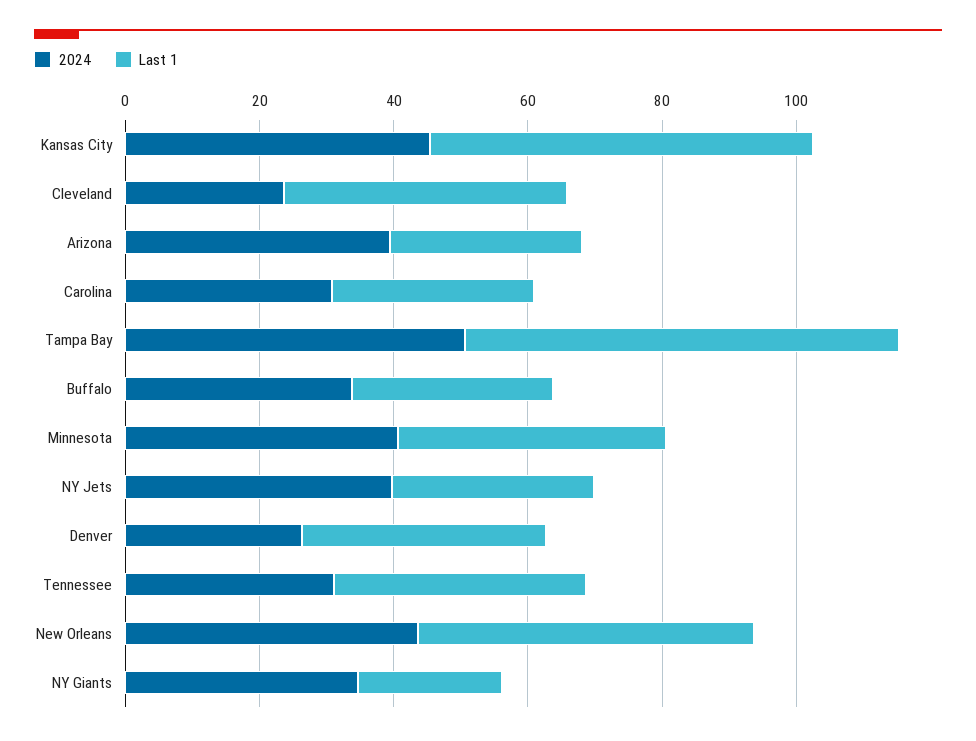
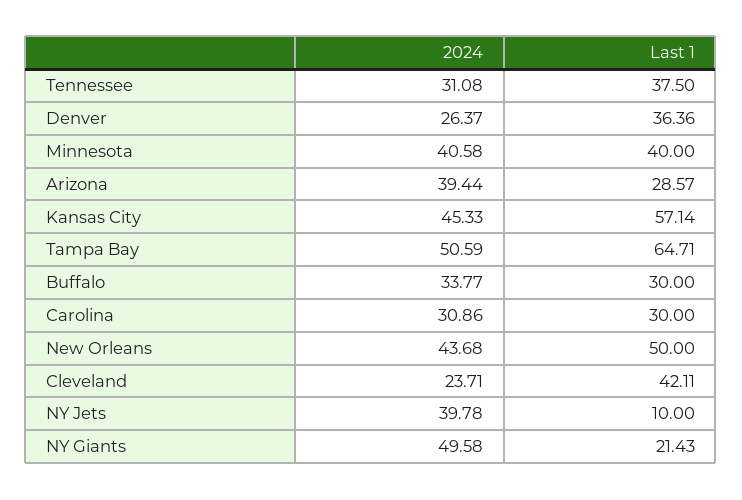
Last 1, NY Jets: 30 -> 10
2024, NY Giants: 35 -> 49.58

